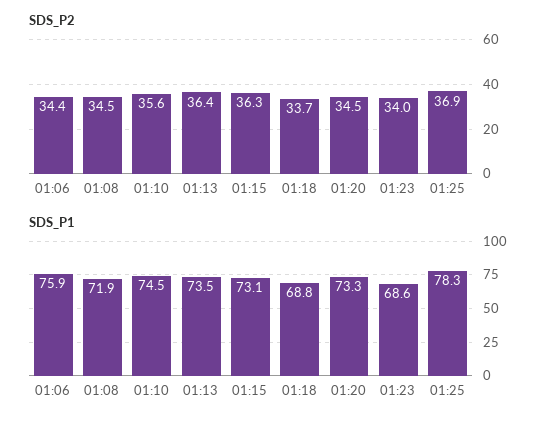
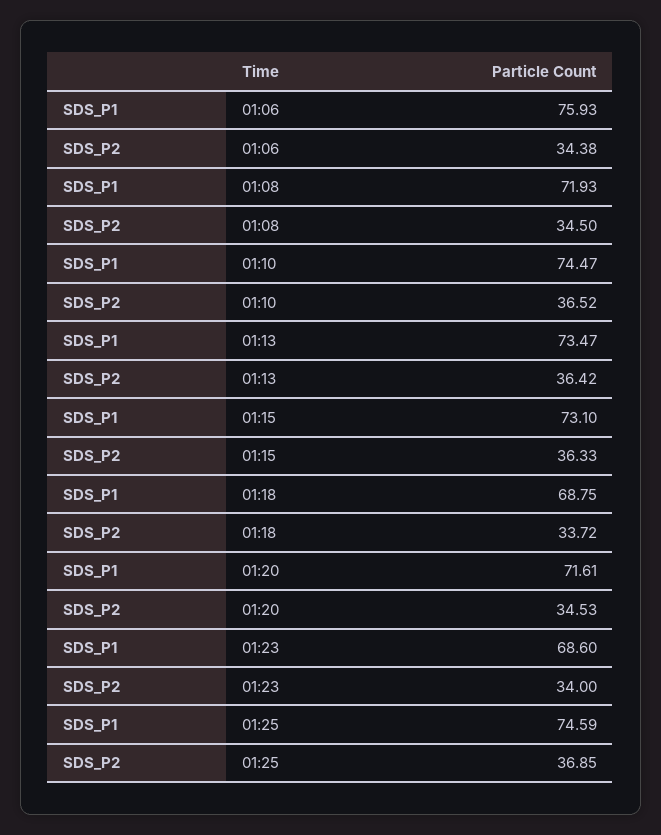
SDS_P2, 01:10: 35.6 -> 36.52
SDS_P1, 01:20: 73.3 -> 71.61
SDS_P1, 01:25: 78.3 -> 74.59

